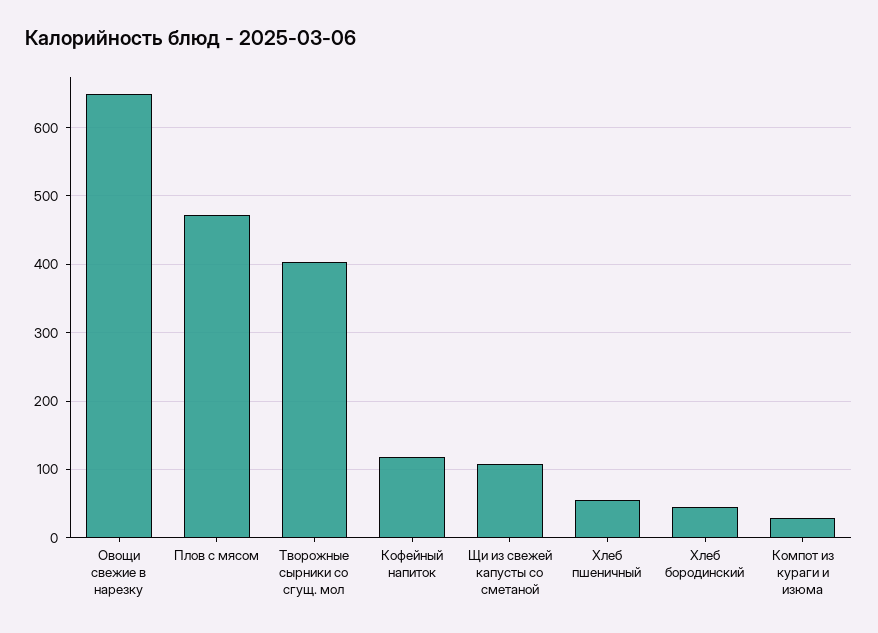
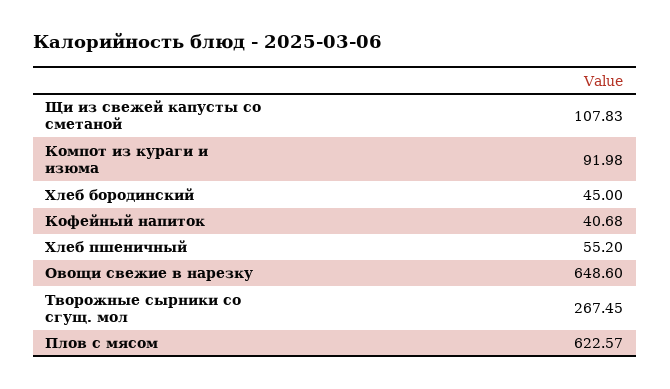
Плов с мясом: 470 -> 622.57
Творожные сырники со сгущ. мол: 400 -> 267.45
Кофейный напиток: 120 -> 40.68
Компот из кураги и изюма: 30 -> 91.98

